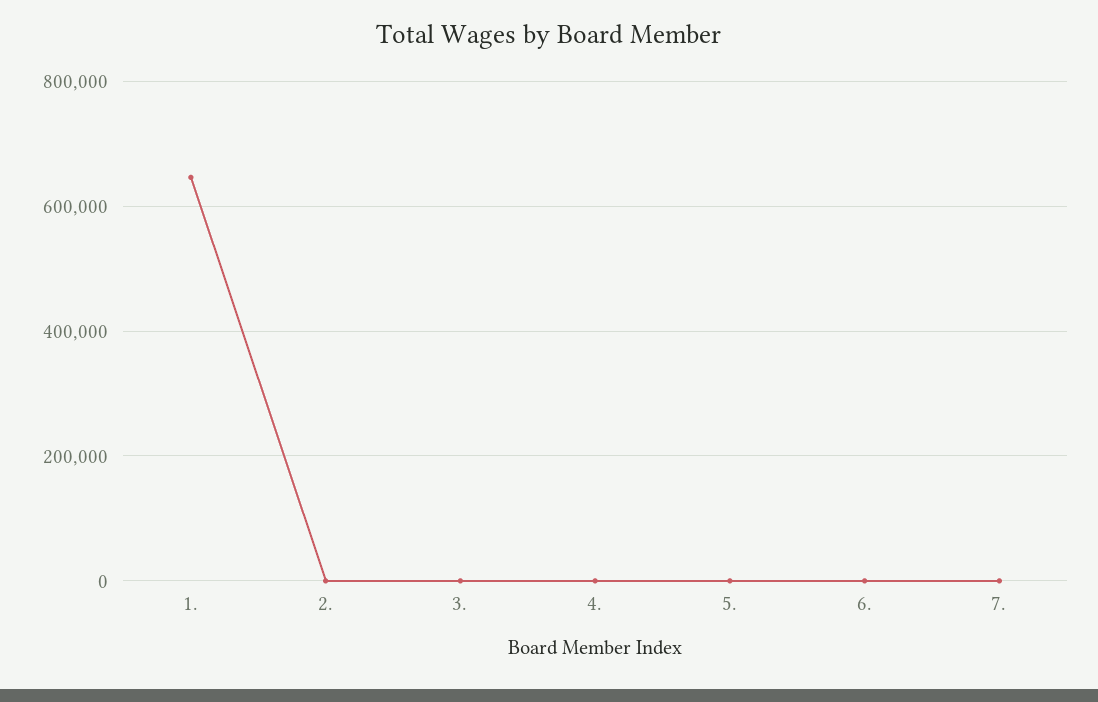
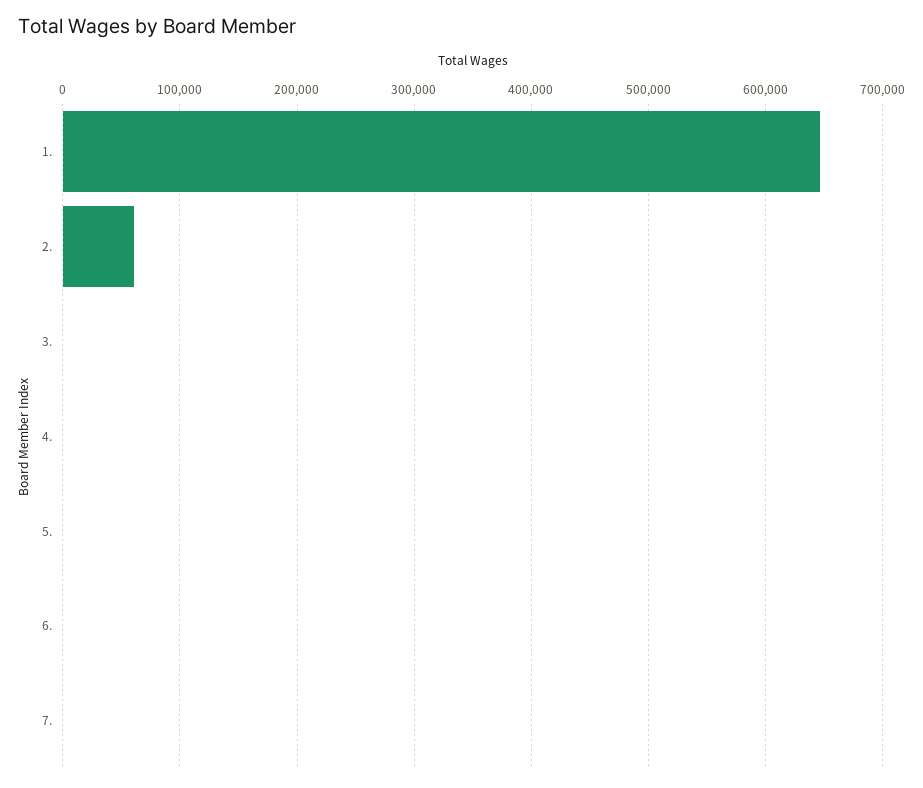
2.: 0 -> 60000

